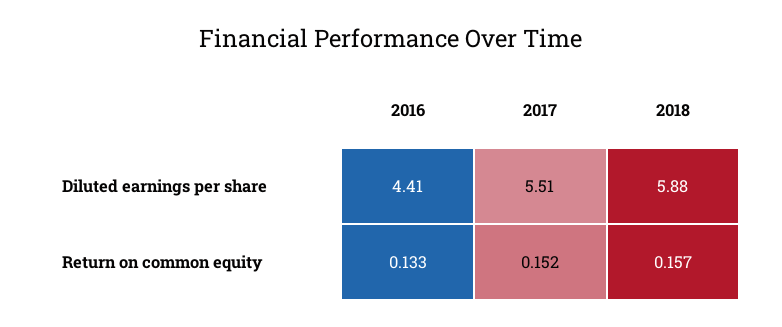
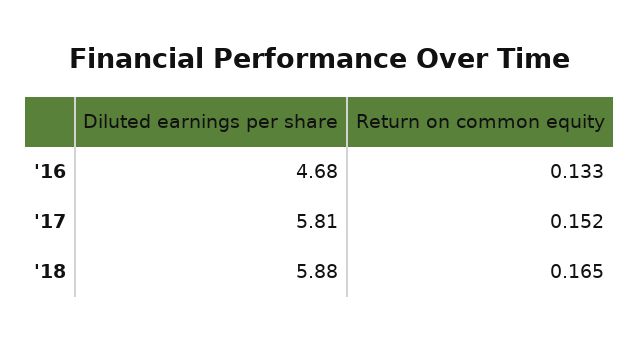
2016, Diluted earnings per share: 4.41 -> 4.68
2017, Diluted earnings per share: 5.51 -> 5.81
2018, Return on common equity: 0.157 -> 0.165

